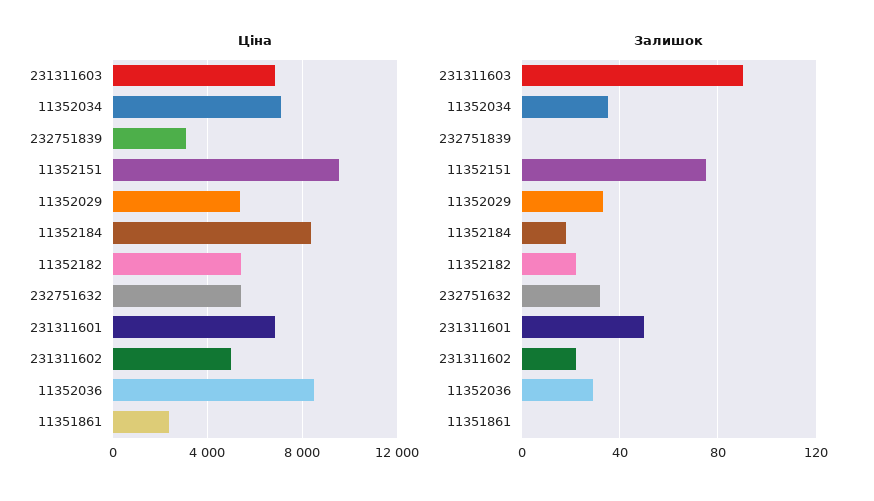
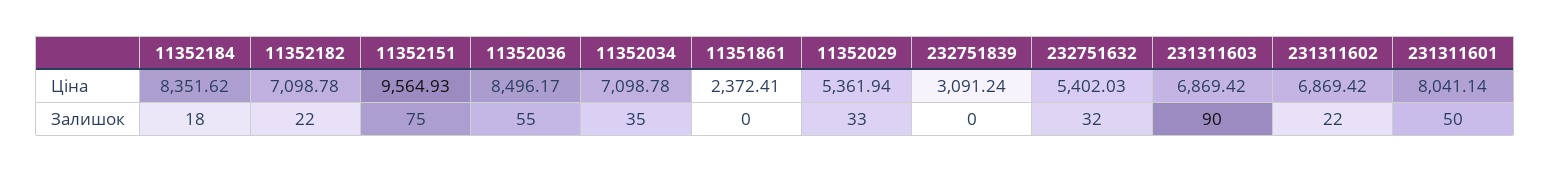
Ціна, 11352182: 5500 -> 7098.78
Ціна, 231311601: 7000 -> 8041.14
Ціна, 231311602: 5000 -> 6869.42
Залишок, 11352036: 30 -> 55

